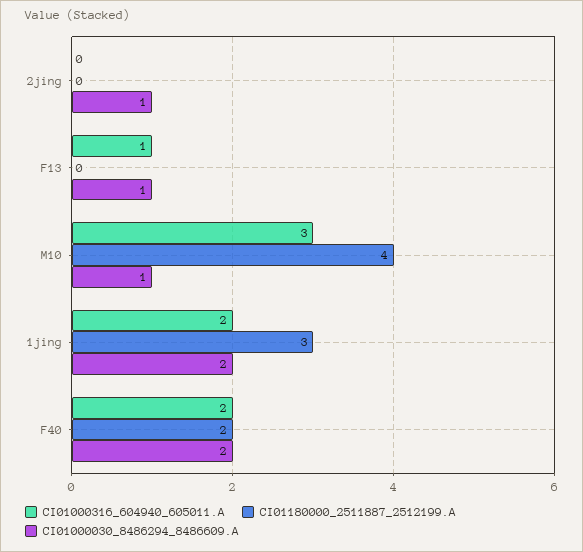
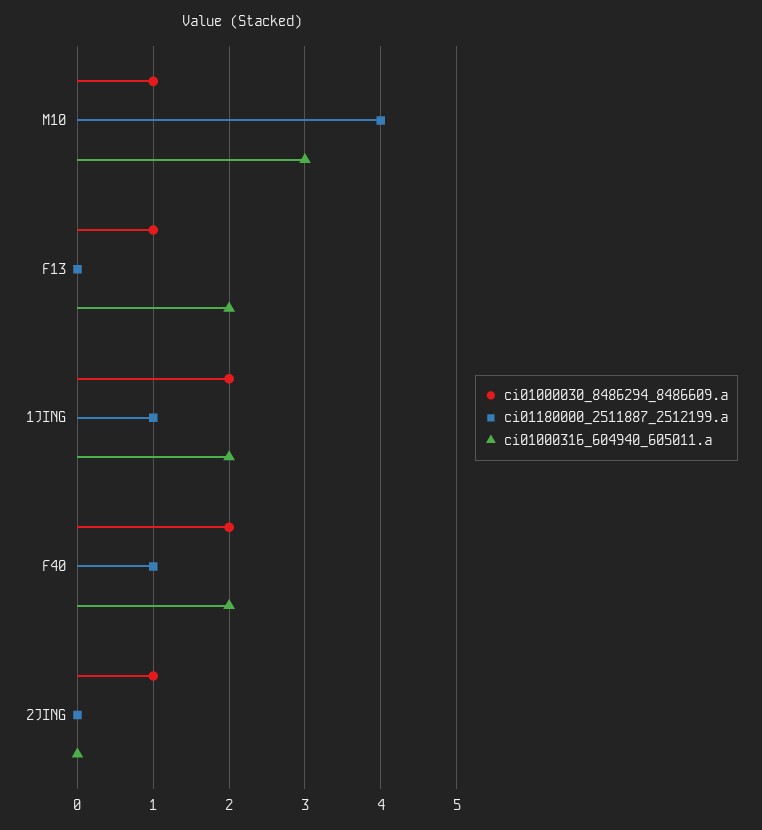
CI01000316_604940_605011.A, F13: 1 -> 2
CI01180000_2511887_2512199.A, 1jing: 3 -> 1
CI01180000_2511887_2512199.A, F40: 2 -> 1

